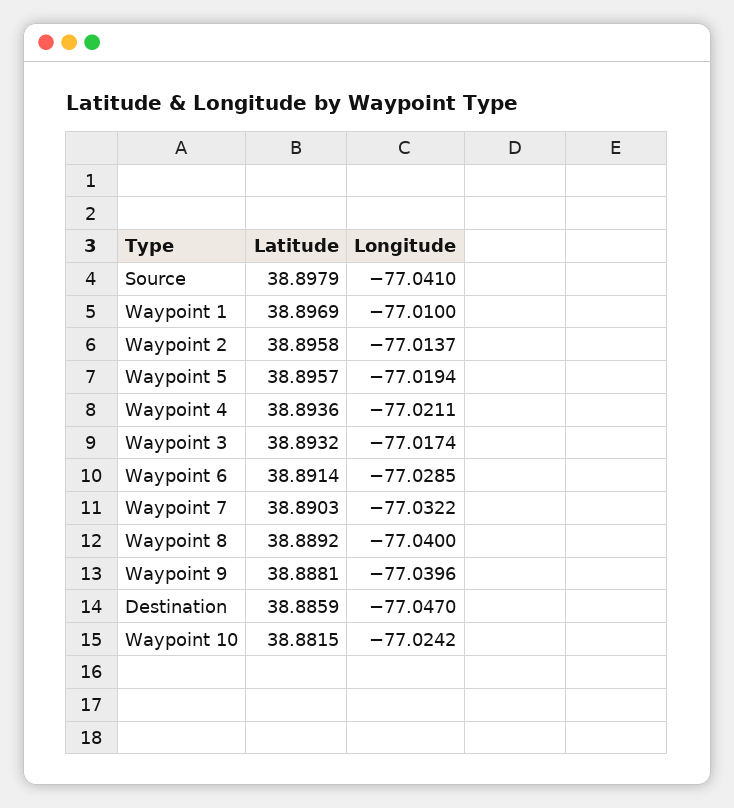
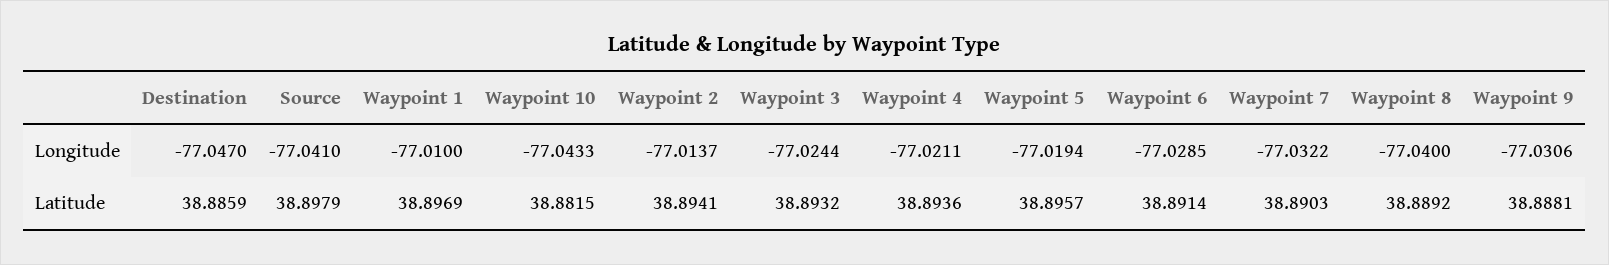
Latitude, Waypoint 2: 38.8958 -> 38.8941
Longitude, Waypoint 3: -77.0174 -> -77.0244
Longitude, Waypoint 9: -77.0396 -> -77.0306
Longitude, Waypoint 10: -77.0242 -> -77.0433

